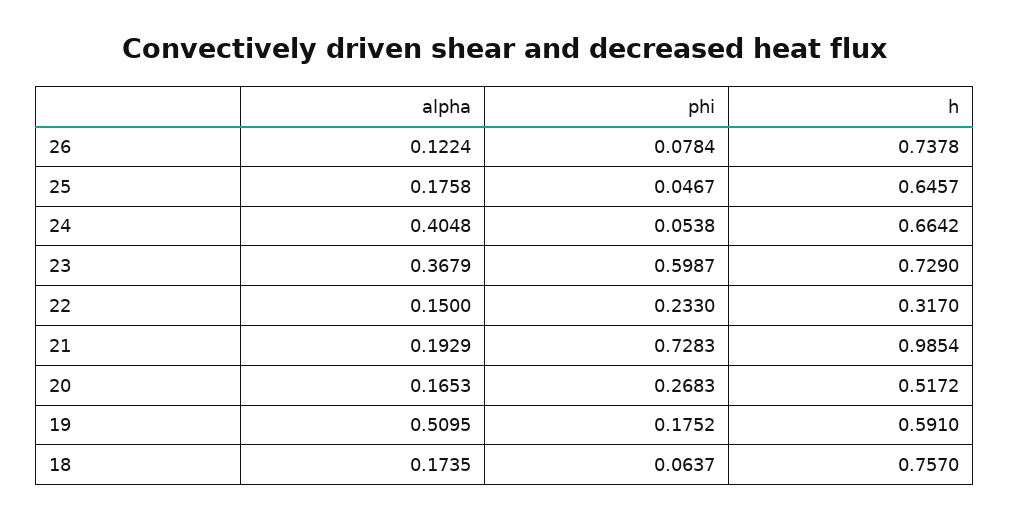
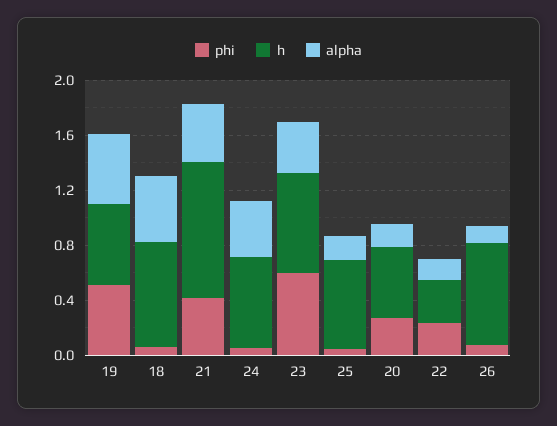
alpha, 21: 0.1929 -> 0.4
phi, 21: 0.7283 -> 0.4
phi, 19: 0.1752 -> 0.5
alpha, 18: 0.1735 -> 0.5

